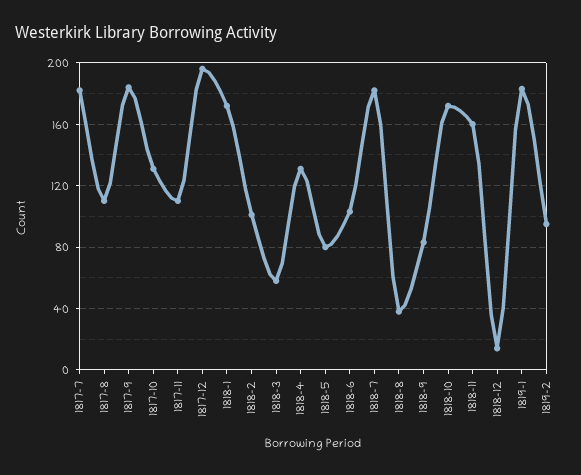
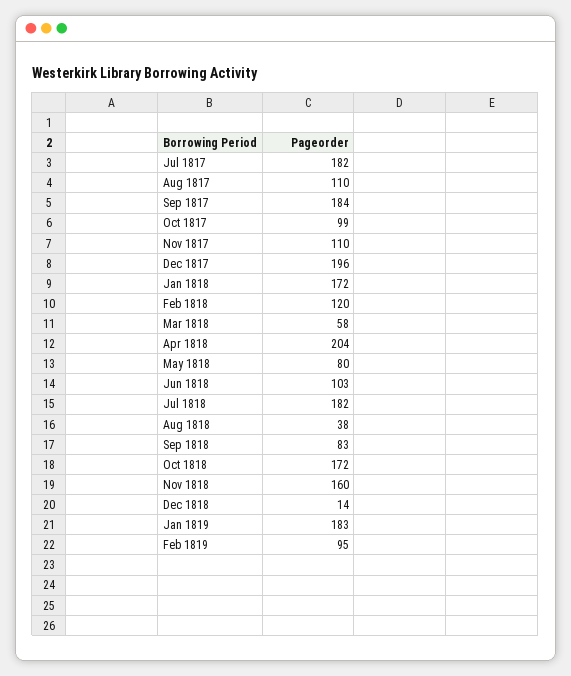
1817-10: 130 -> 99
1818-2: 100 -> 120
1818-4: 130 -> 204

